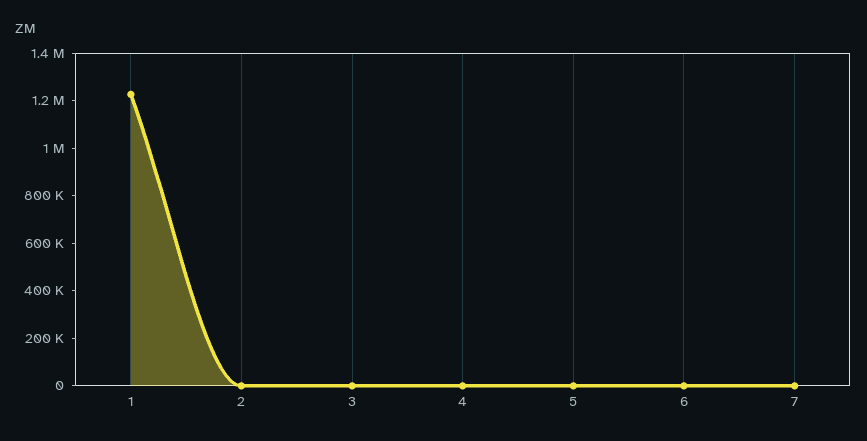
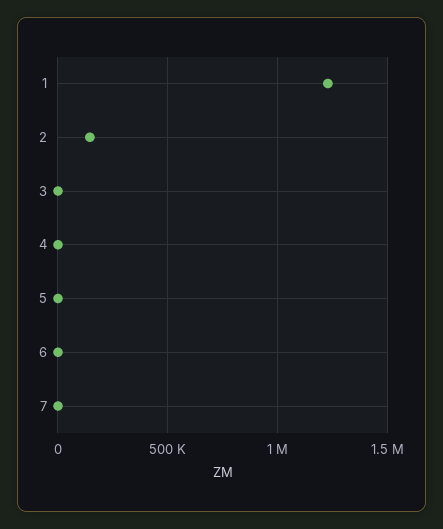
2: 0 -> 150000

